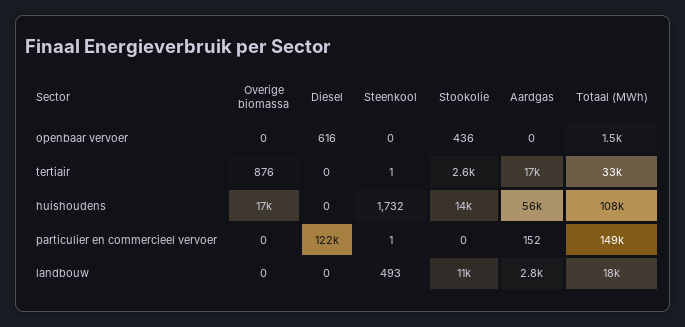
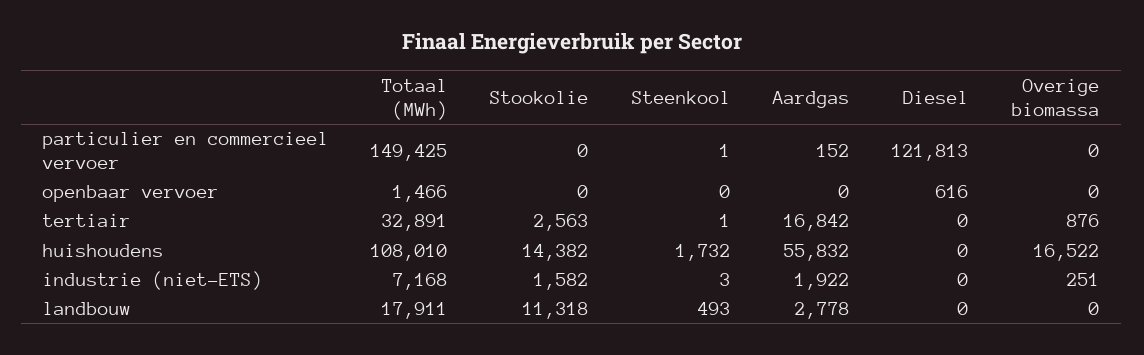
Stookolie, openbaar vervoer: 436 -> 0
Totaal (MWh), industrie (niet-ETS): none -> 7168
Stookolie, industrie (niet-ETS): none -> 1582
Steenkool, industrie (niet-ETS): none -> 3
Aardgas, industrie (niet-ETS): none -> 1922
Diesel, industrie (niet-ETS): none -> 0
Overige biomassa, industrie (niet-ETS): none -> 251

